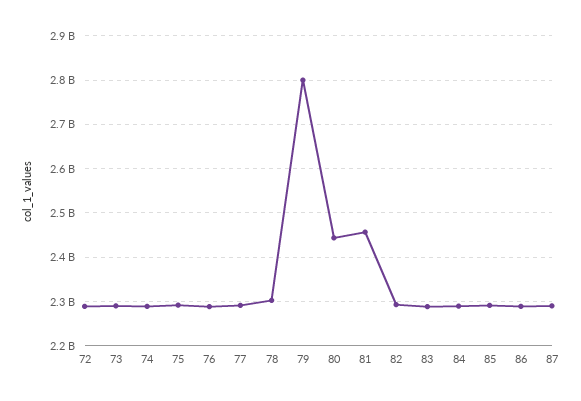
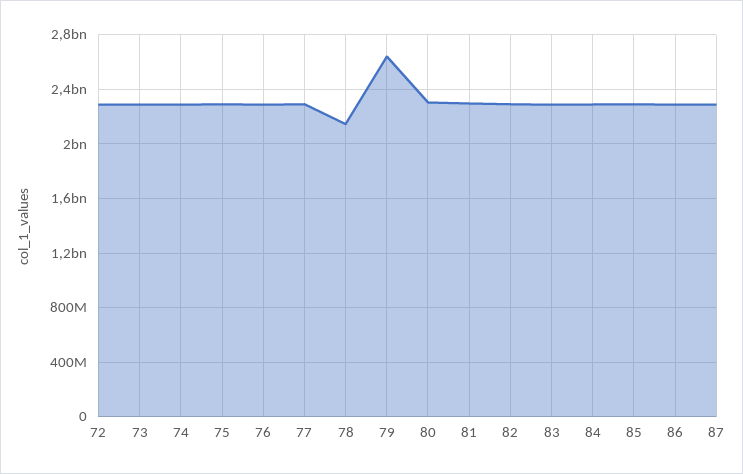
78: 2300000000 -> 2150000000
79: 2800000000 -> 2650000000
80: 2440000000 -> 2300000000
81: 2460000000 -> 2300000000

